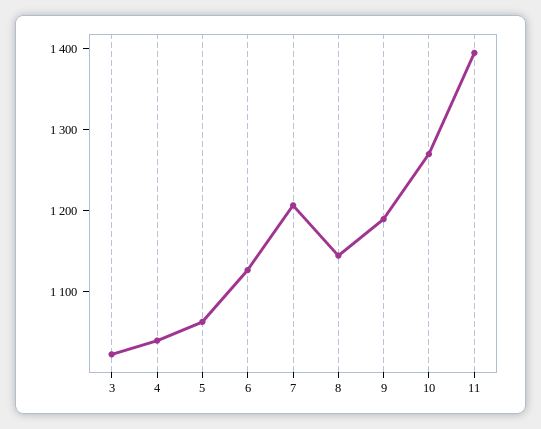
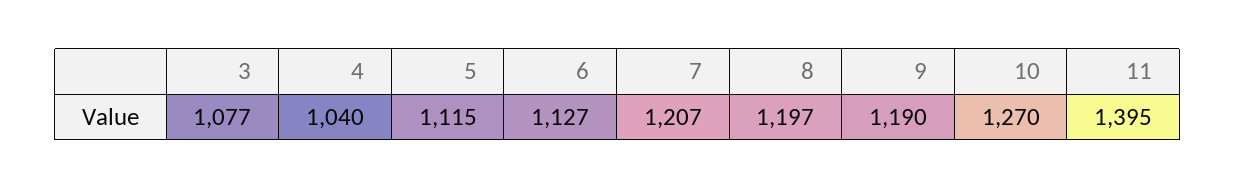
3: 1020 -> 1077
5: 1060 -> 1115
8: 1140 -> 1197

